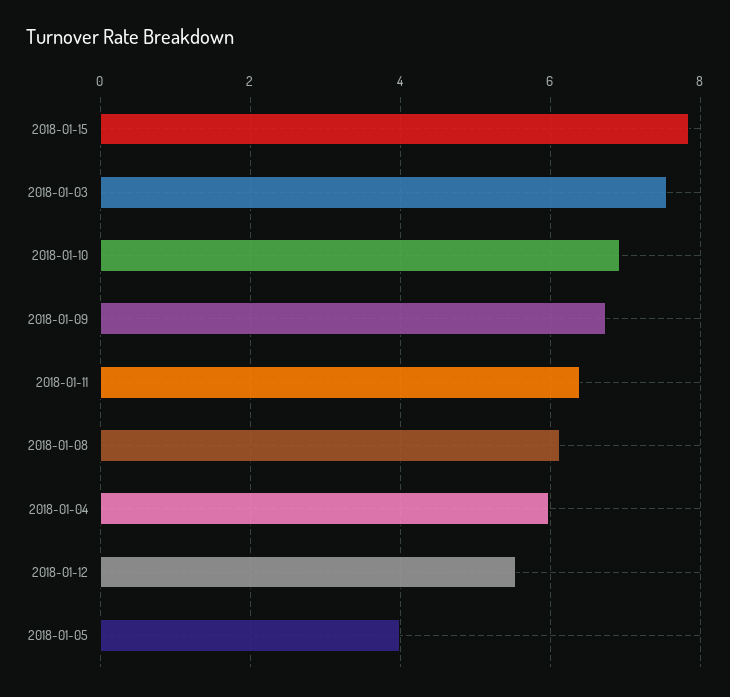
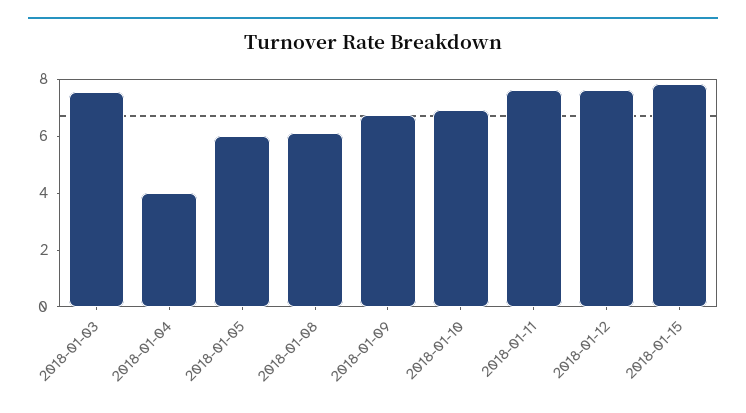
2018-01-11: 6.4 -> 7.5
2018-01-04: 6 -> 4
2018-01-12: 5.6 -> 7.5
2018-01-05: 4 -> 6

